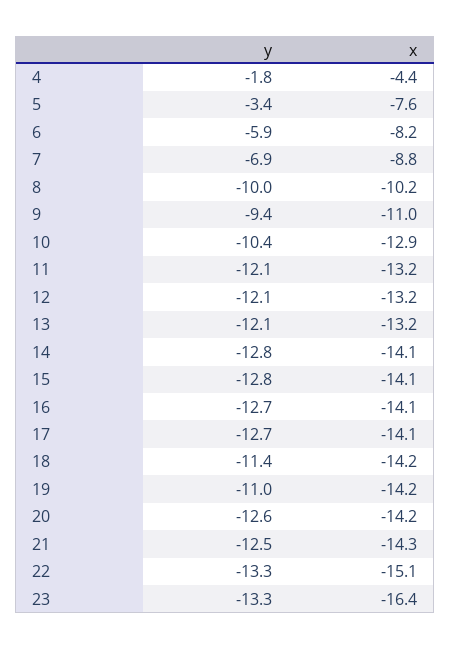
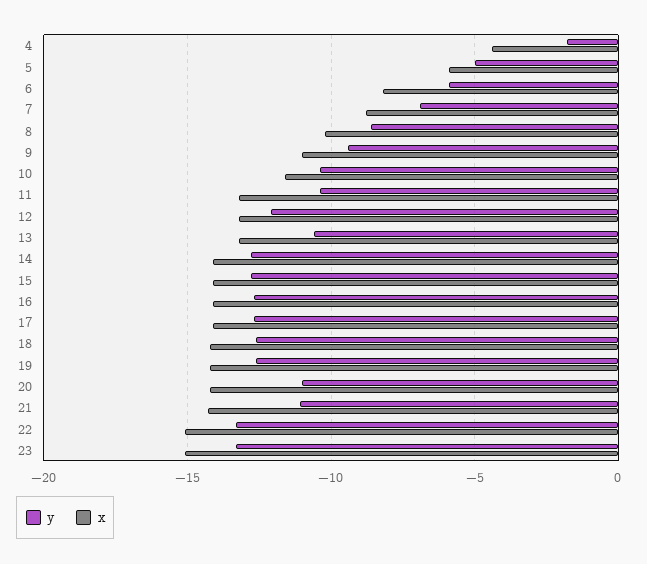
y, 5: -3.4 -> -5
x, 5: -7.6 -> -6
y, 8: -10 -> -8.5
x, 10: -12.9 -> -11.5
y, 11: -12.1 -> -10.5
y, 13: -12.1 -> -10.5
y, 18: -11.4 -> -12.5
y, 19: -11 -> -12.5
y, 20: -12.6 -> -11
y, 21: -12.5 -> -11
x, 23: -16.4 -> -15

